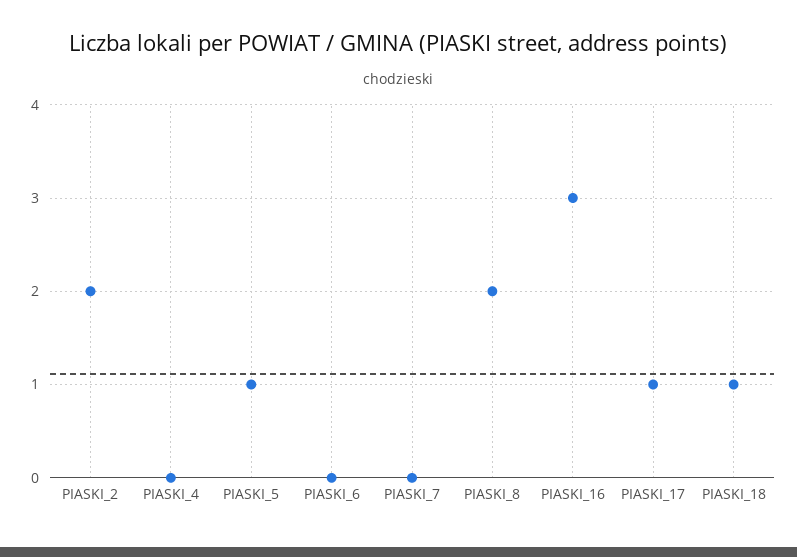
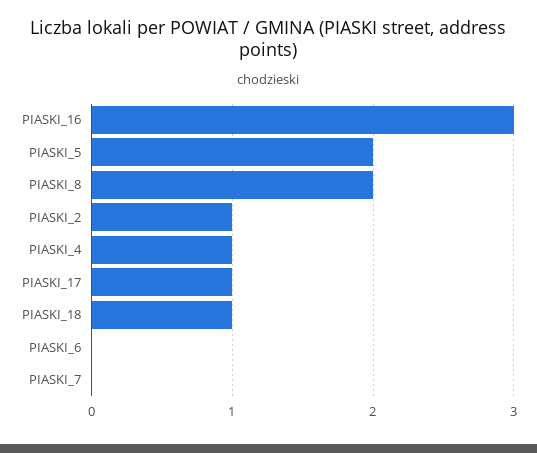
PIASKI_2: 2 -> 1
PIASKI_4: 0 -> 1
PIASKI_5: 1 -> 2

